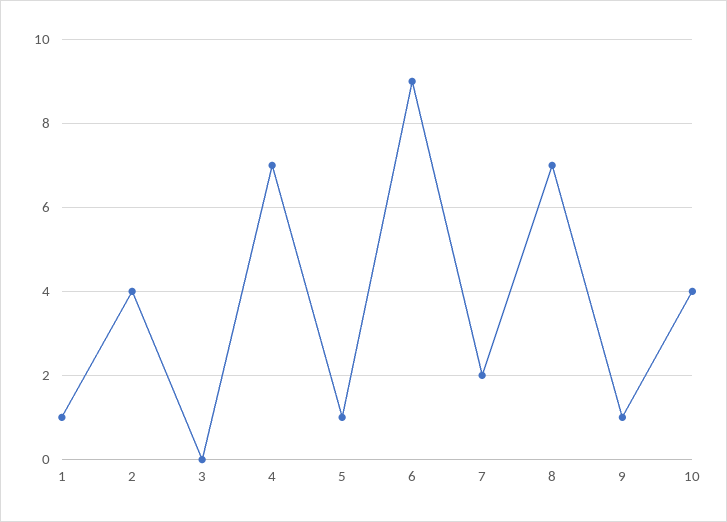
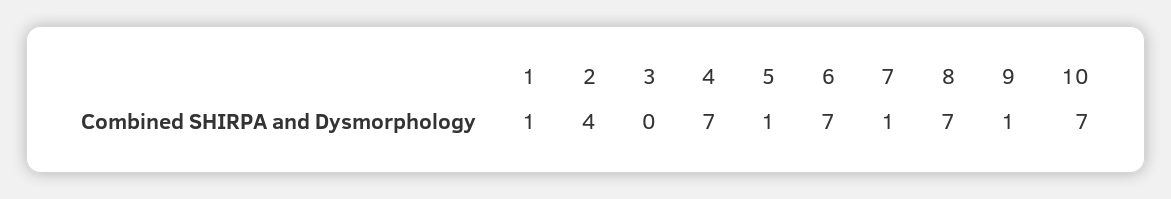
6: 9 -> 7
7: 2 -> 1
10: 4 -> 7

